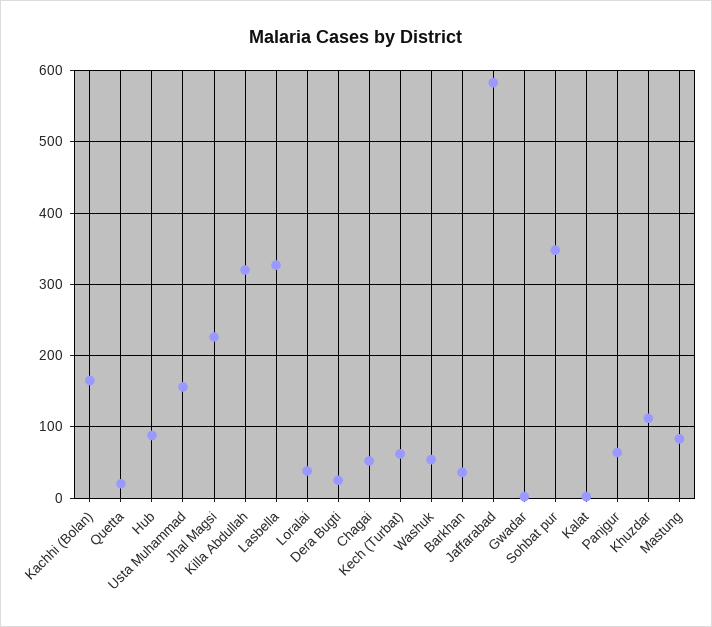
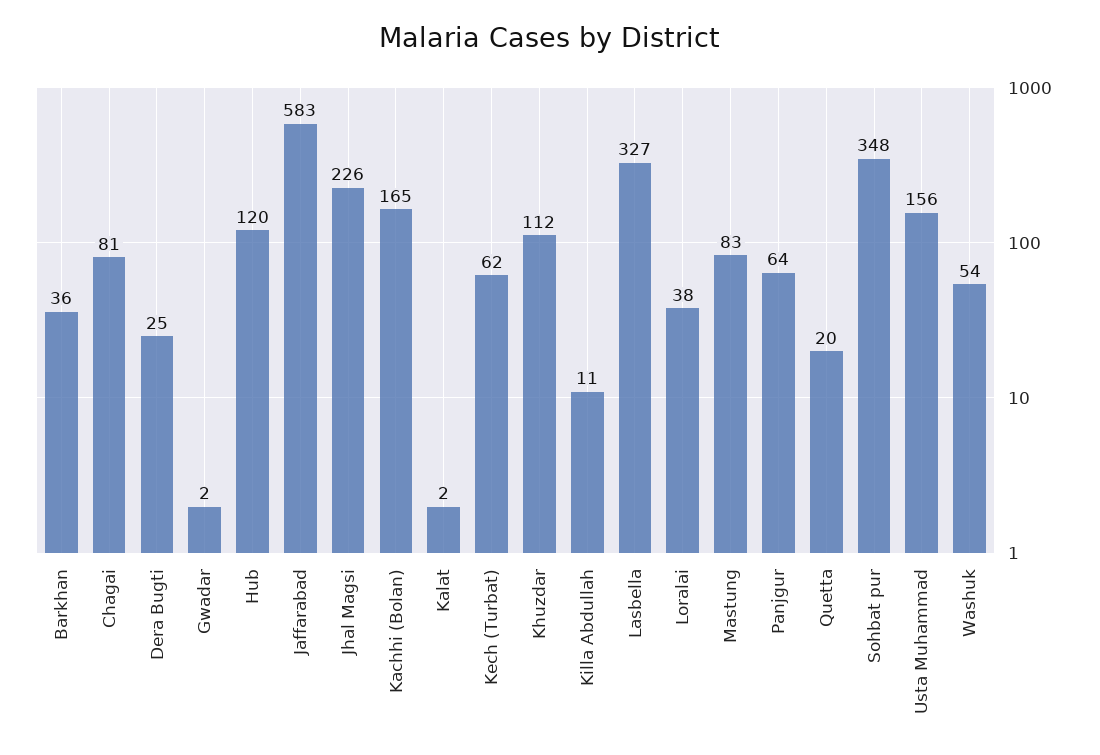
Hub: 90 -> 120
Killa Abdullah: 320 -> 11
Chagai: 50 -> 81

